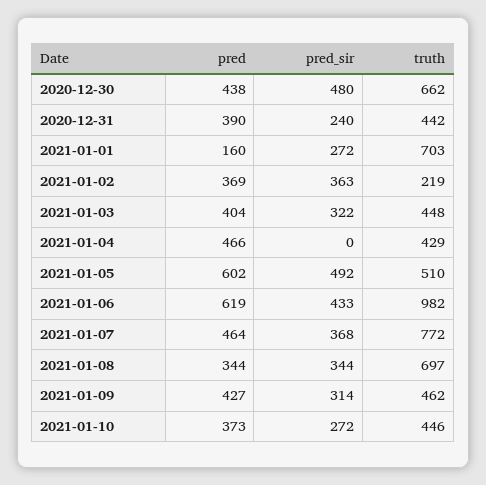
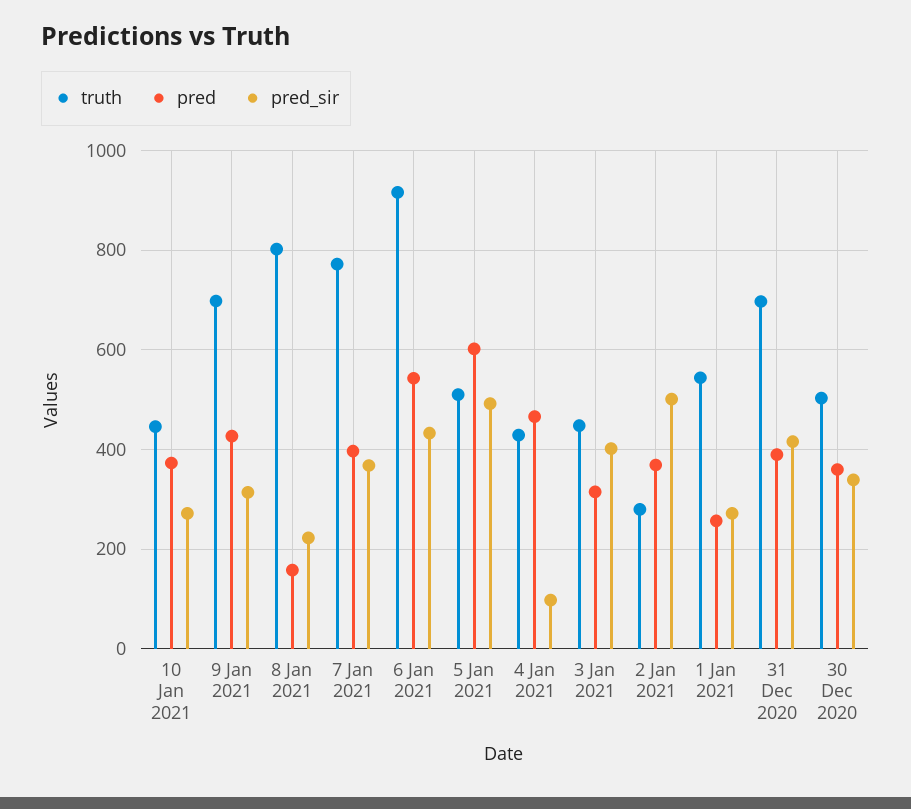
pred, 2020-12-30: 438 -> 360
pred_sir, 2020-12-30: 480 -> 340
truth, 2020-12-30: 662 -> 500
pred_sir, 2020-12-31: 240 -> 420
truth, 2020-12-31: 442 -> 700
pred, 2021-01-01: 160 -> 260
truth, 2021-01-01: 703 -> 540
pred_sir, 2021-01-02: 363 -> 500
truth, 2021-01-02: 219 -> 280
pred, 2021-01-03: 404 -> 320
pred_sir, 2021-01-03: 322 -> 400
pred_sir, 2021-01-04: 0 -> 100
pred, 2021-01-06: 619 -> 540
truth, 2021-01-06: 982 -> 920
pred, 2021-01-07: 464 -> 400
pred, 2021-01-08: 344 -> 160
pred_sir, 2021-01-08: 344 -> 220
truth, 2021-01-08: 697 -> 800
truth, 2021-01-09: 462 -> 700

